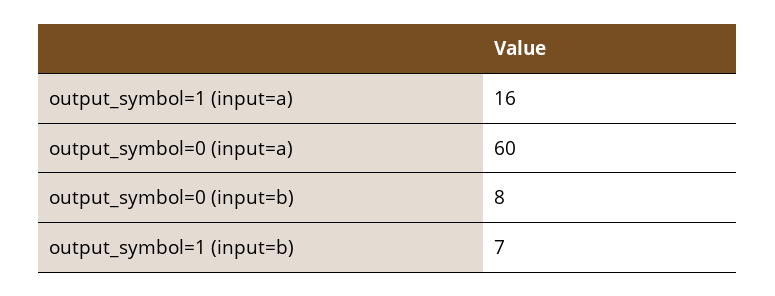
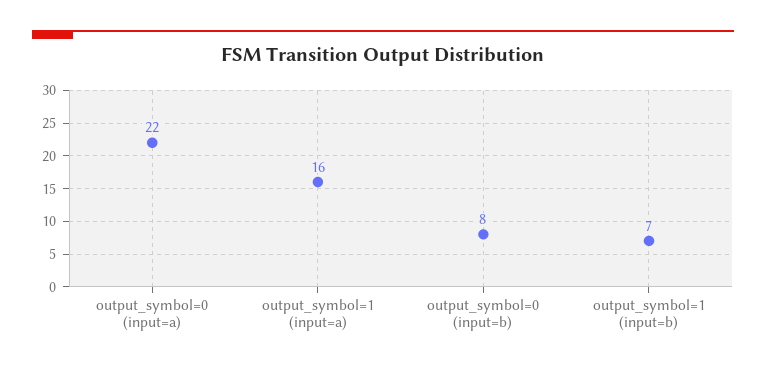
output_symbol=0 (input=a): 60 -> 22

